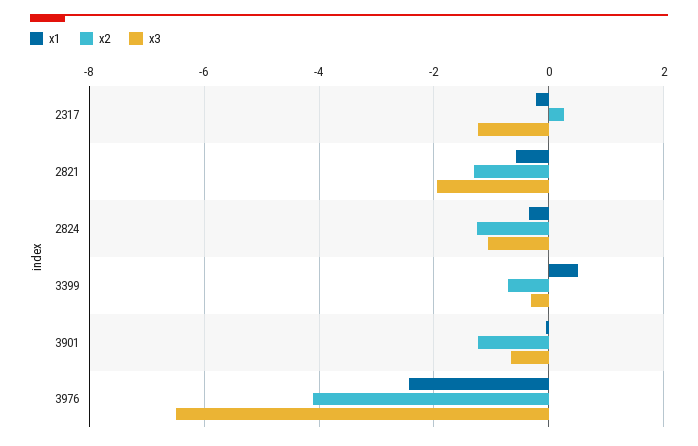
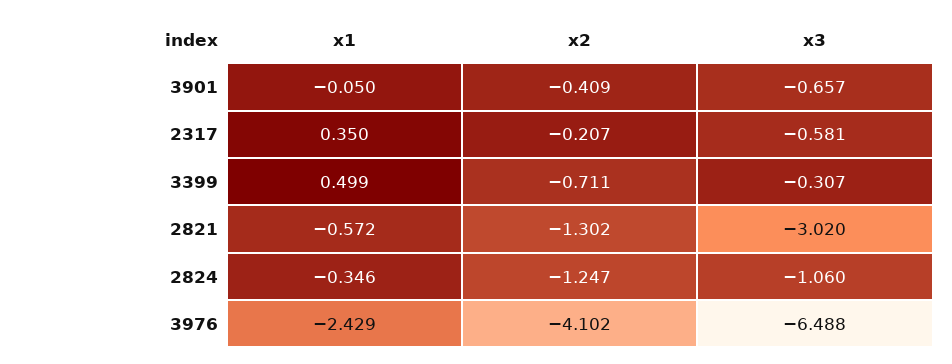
x1, 2317: -0.2 -> 0.35
x2, 2317: 0.2 -> -0.207
x3, 2317: -1.2 -> -0.581
x3, 2821: -2 -> -3.02
x2, 3901: -1.2 -> -0.409

